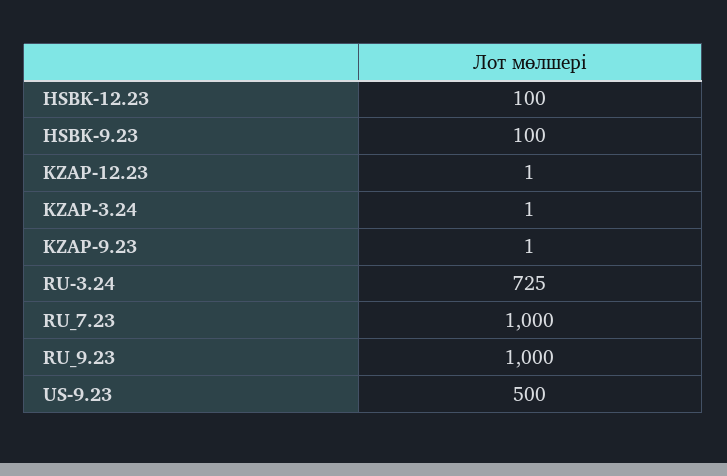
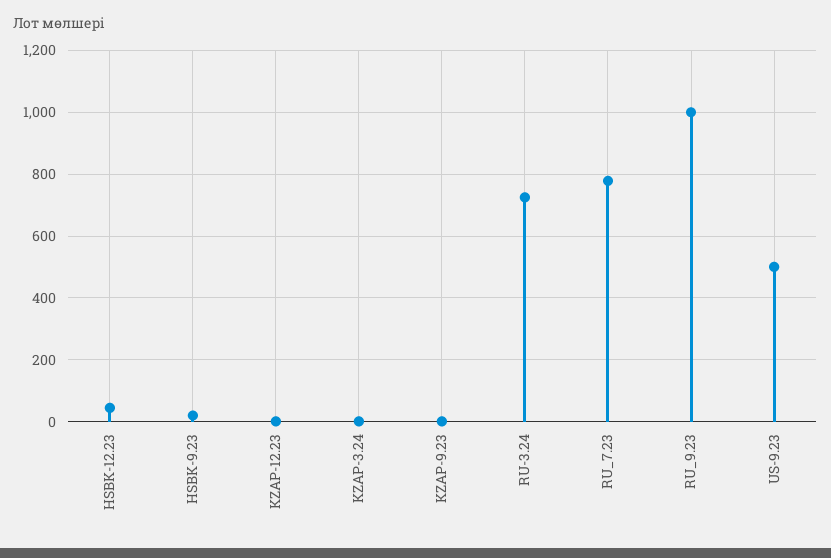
HSBK-12.23: 100 -> 40
HSBK-9.23: 100 -> 20
RU_7.23: 1000 -> 780

